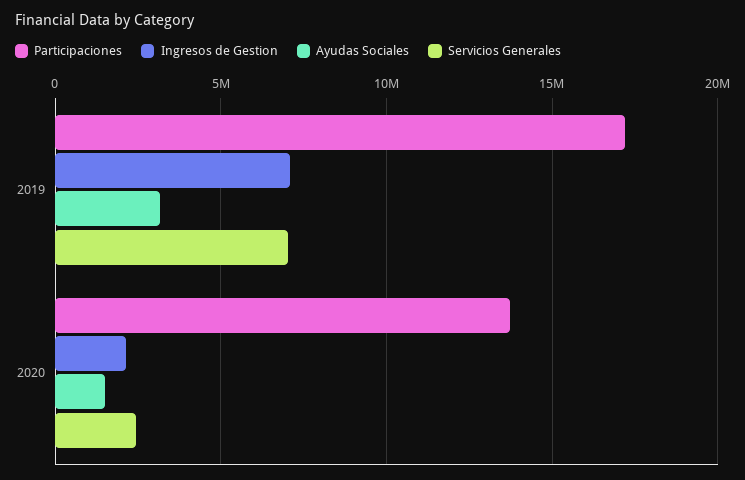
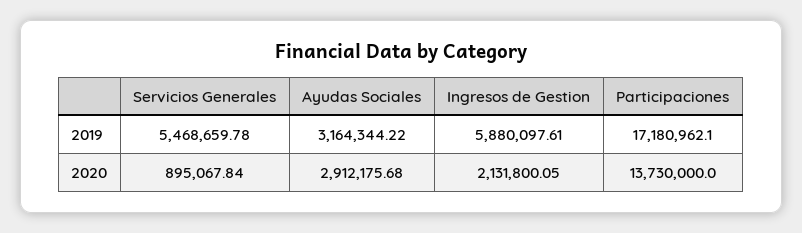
Ingresos de Gestion, 2019: 7000000 -> 5880097.61
Servicios Generales, 2019: 7000000 -> 5468659.78
Ayudas Sociales, 2020: 1500000 -> 2912175.68
Servicios Generales, 2020: 2500000 -> 895067.84

